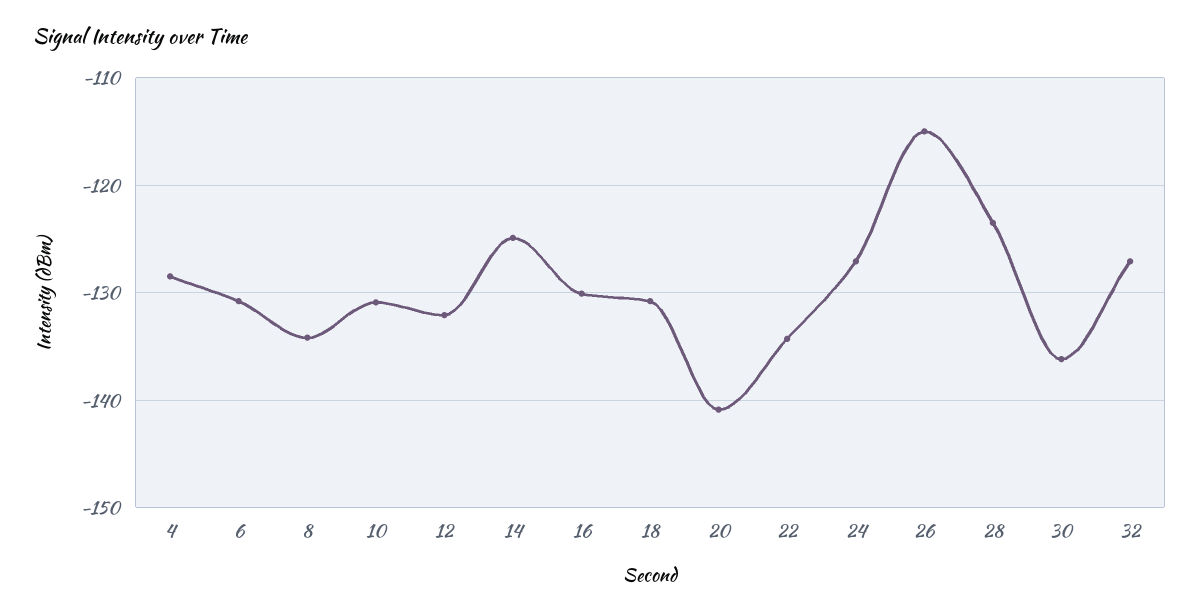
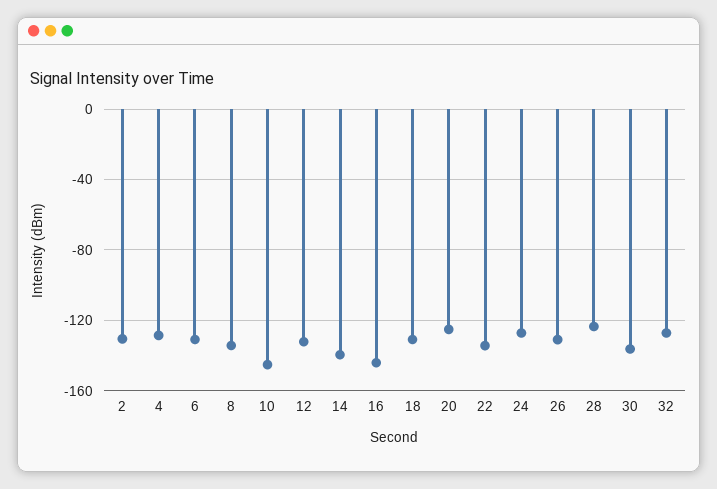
10: -131 -> -145
14: -125 -> -140
16: -130 -> -145
20: -141 -> -125
26: -115 -> -130
2: none -> -130

